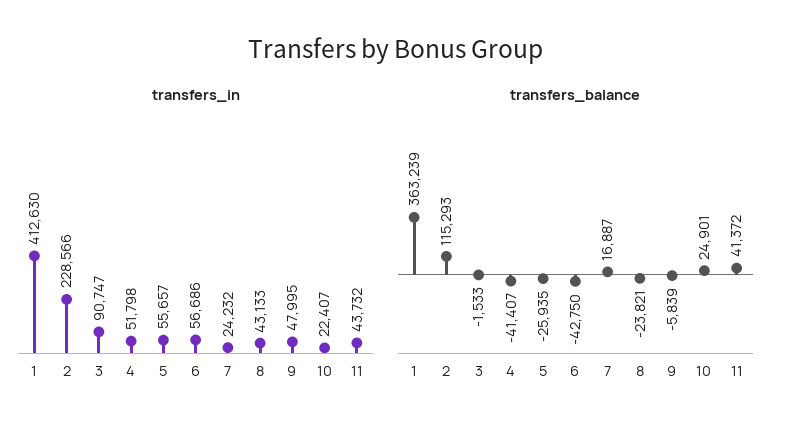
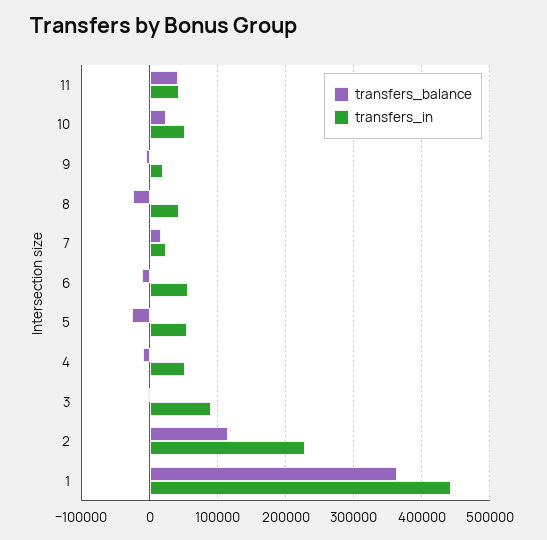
transfers_in, 1: 412630 -> 440000
transfers_in, 9: 47995 -> 20000
transfers_in, 10: 22407 -> 50000
transfers_balance, 4: -41407 -> -10000
transfers_balance, 6: -42750 -> -10000

